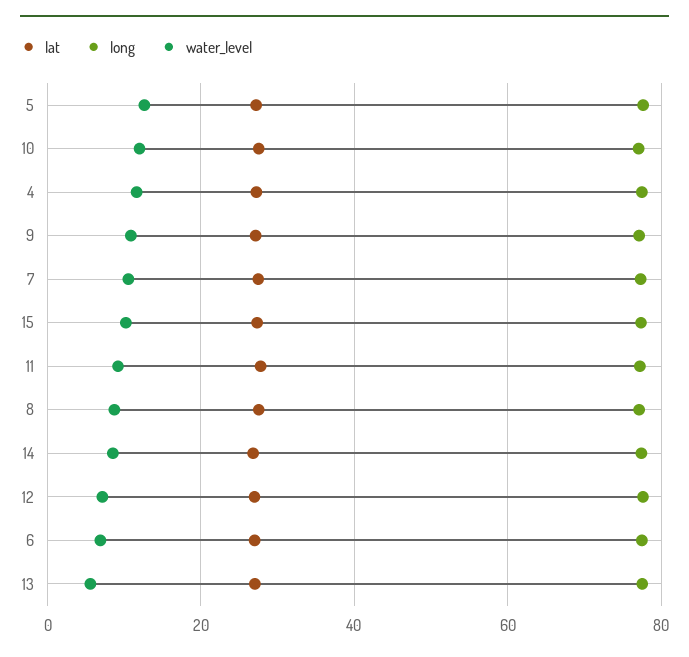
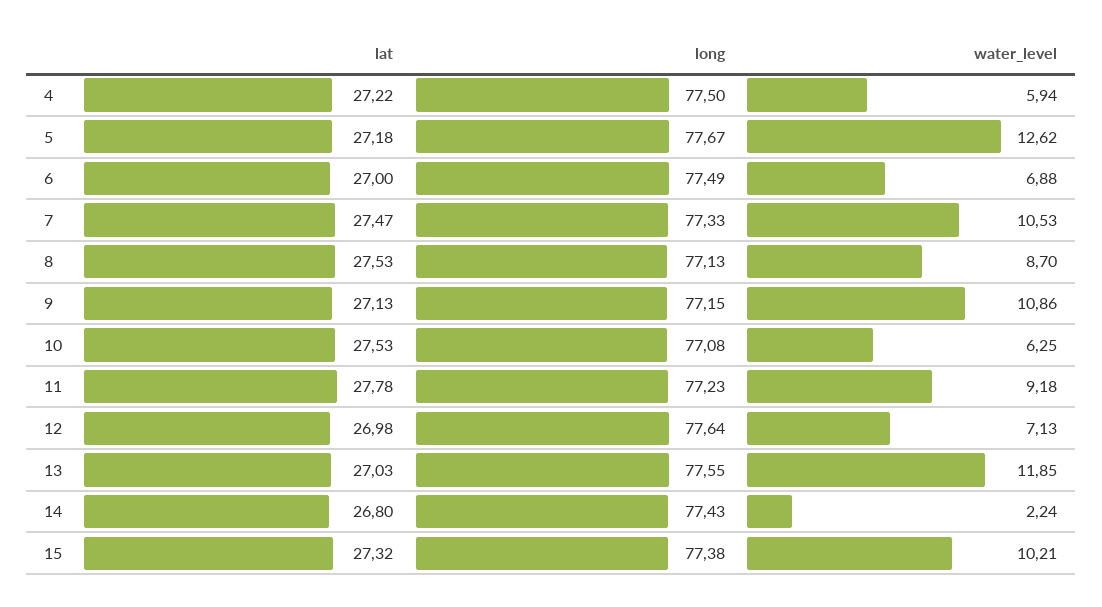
water_level, 10: 12 -> 6.25
water_level, 4: 12 -> 5.94
water_level, 14: 8 -> 2.24
water_level, 13: 6 -> 11.85

